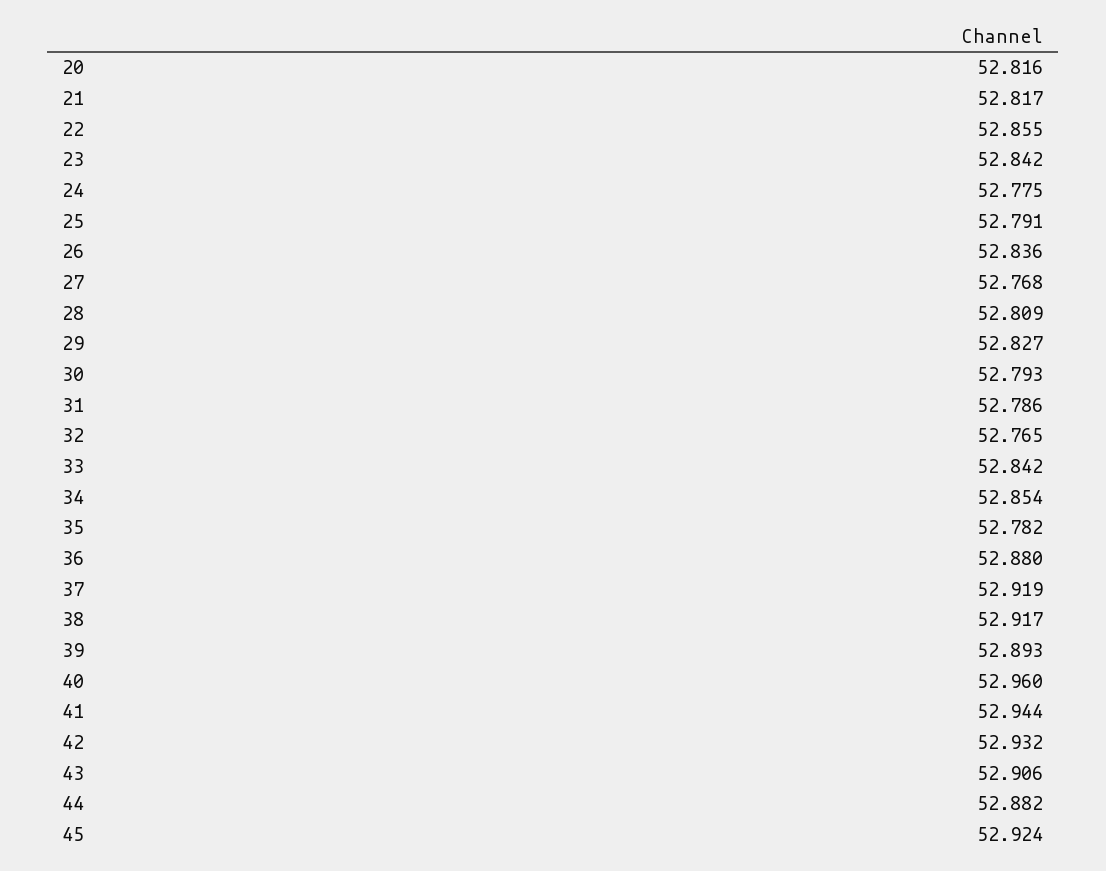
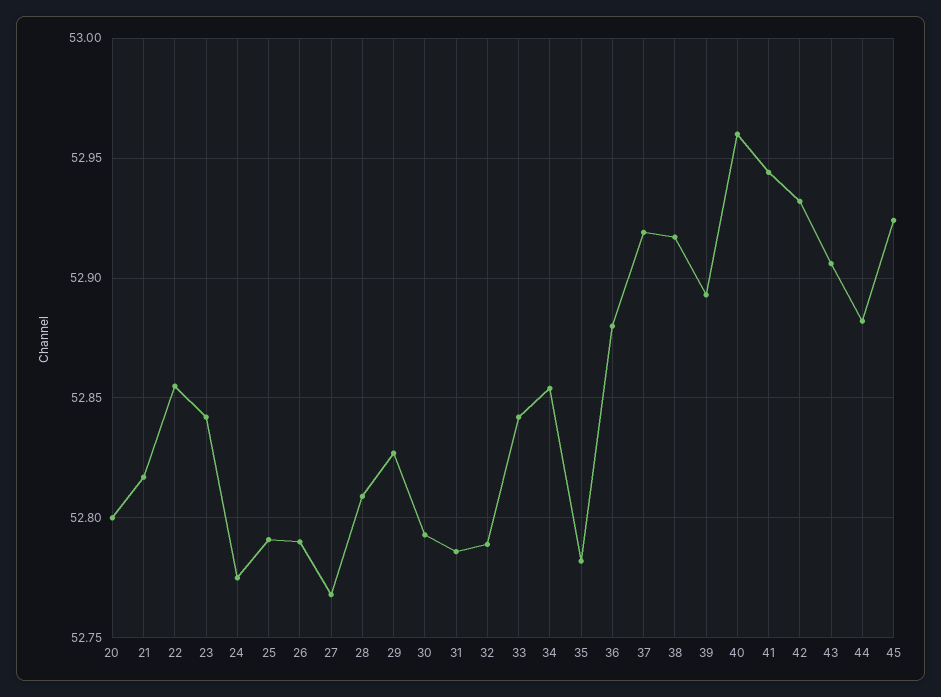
20: 52.816 -> 52.8
26: 52.836 -> 52.79
32: 52.765 -> 52.79

